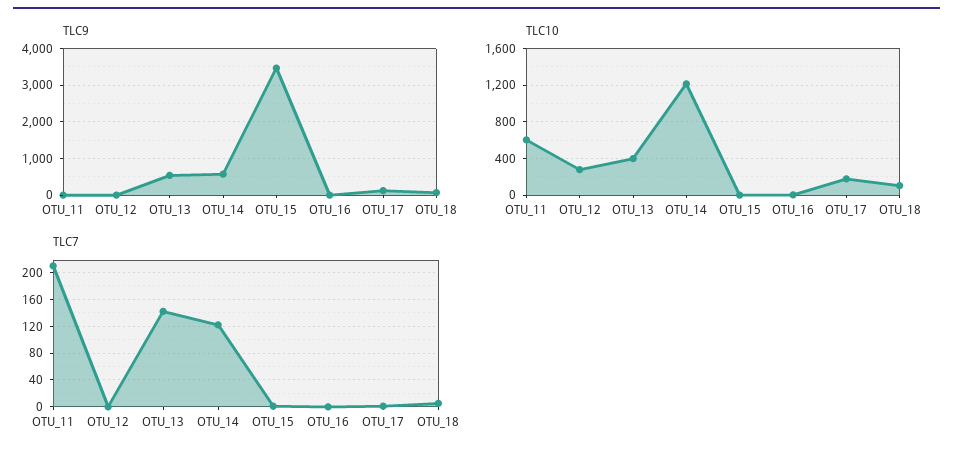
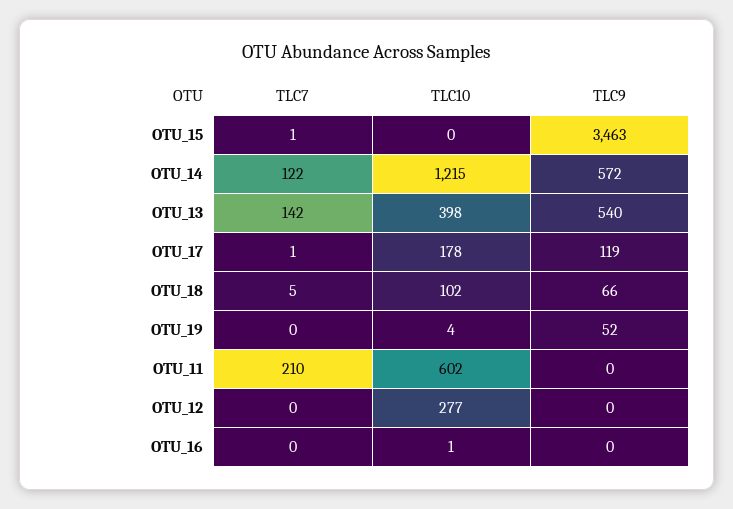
TLC7, OTU_19: none -> 0
TLC10, OTU_19: none -> 4
TLC9, OTU_19: none -> 52

